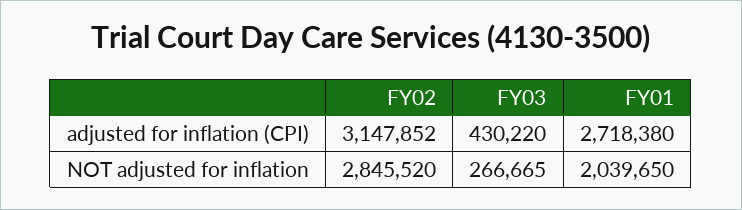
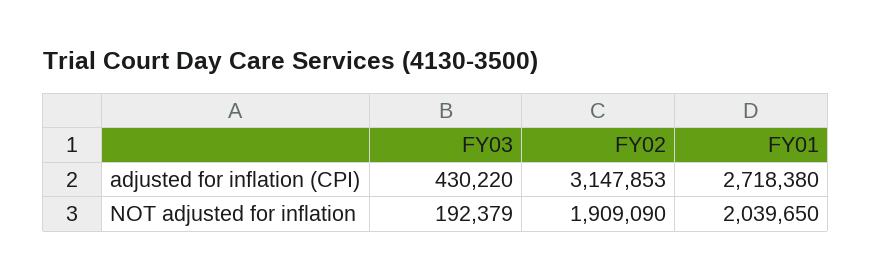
FY02, adjusted for inflation (CPI): 3147852 -> 3147853
FY02, NOT adjusted for inflation: 2845520 -> 1909090
FY03, NOT adjusted for inflation: 266665 -> 192379

